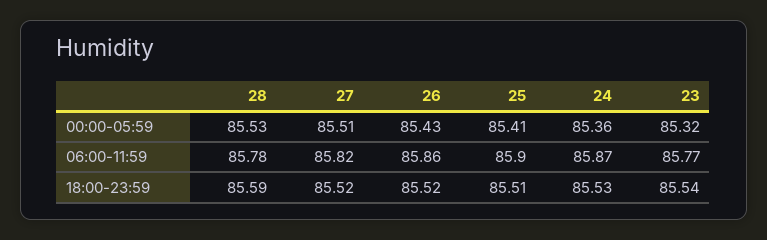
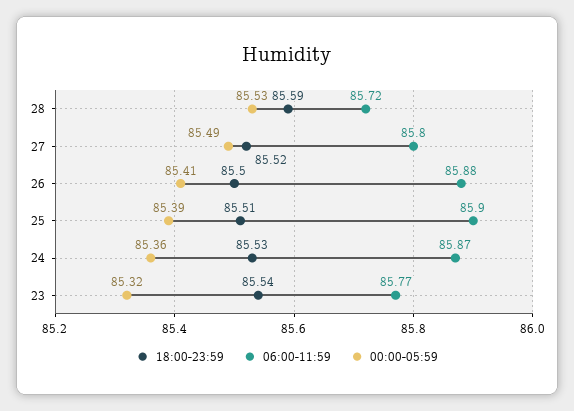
00:00-05:59, 27: 85.51 -> 85.49
00:00-05:59, 26: 85.43 -> 85.41
00:00-05:59, 25: 85.41 -> 85.39
06:00-11:59, 28: 85.78 -> 85.72
06:00-11:59, 27: 85.82 -> 85.8
06:00-11:59, 26: 85.86 -> 85.88
18:00-23:59, 26: 85.52 -> 85.5

